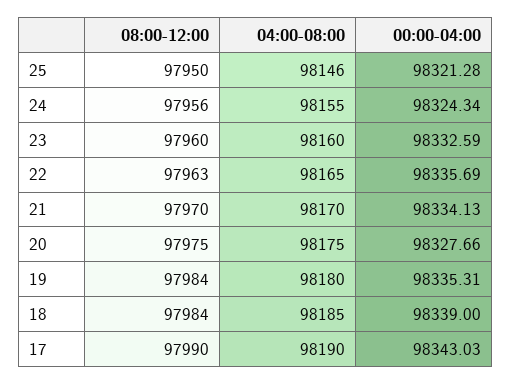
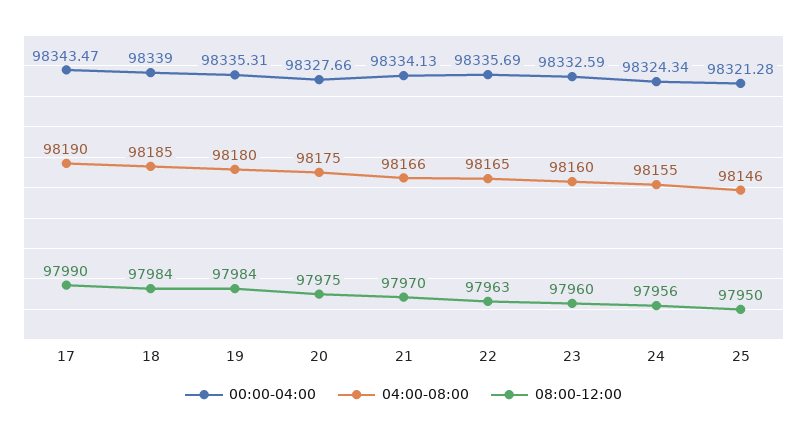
04:00-08:00, 21: 98170 -> 98166
00:00-04:00, 17: 98343.03 -> 98343.47

